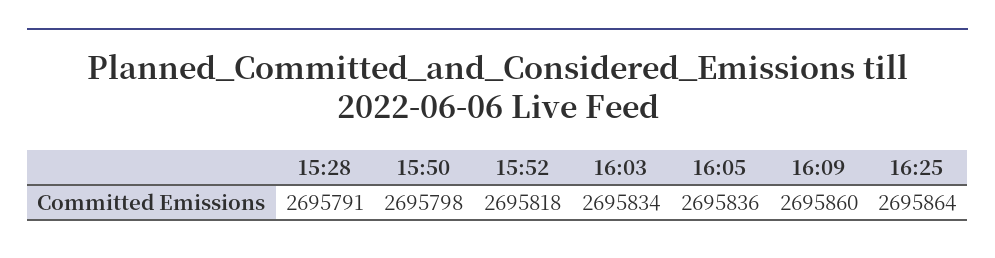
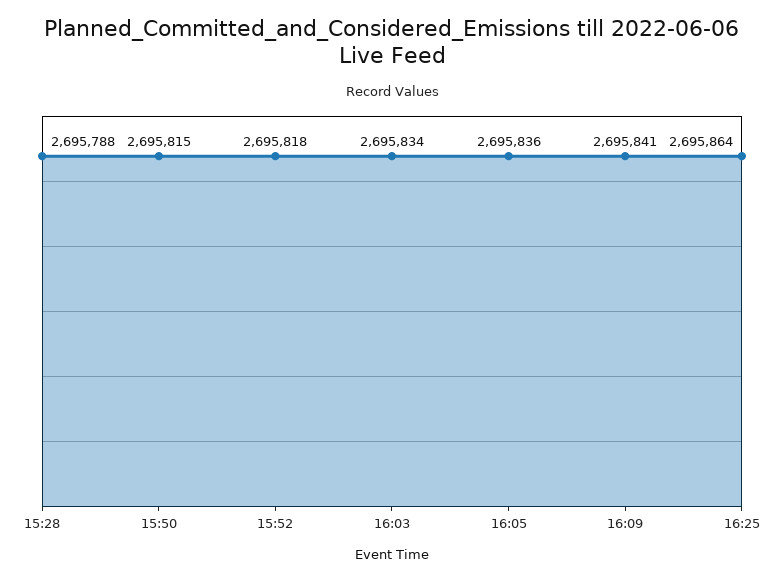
15:28: 2695791 -> 2695788
15:50: 2695798 -> 2695815
16:09: 2695860 -> 2695841

